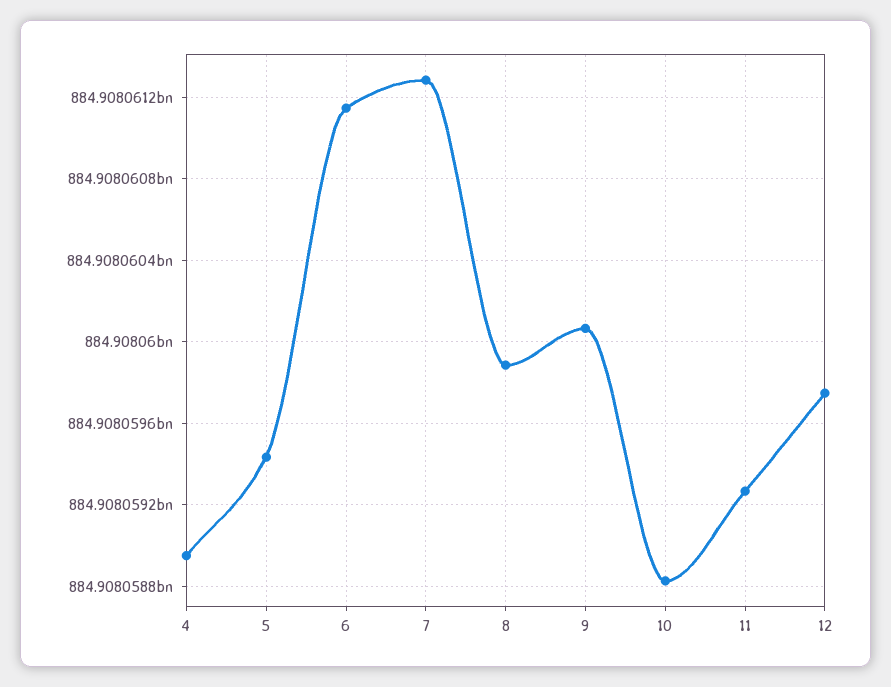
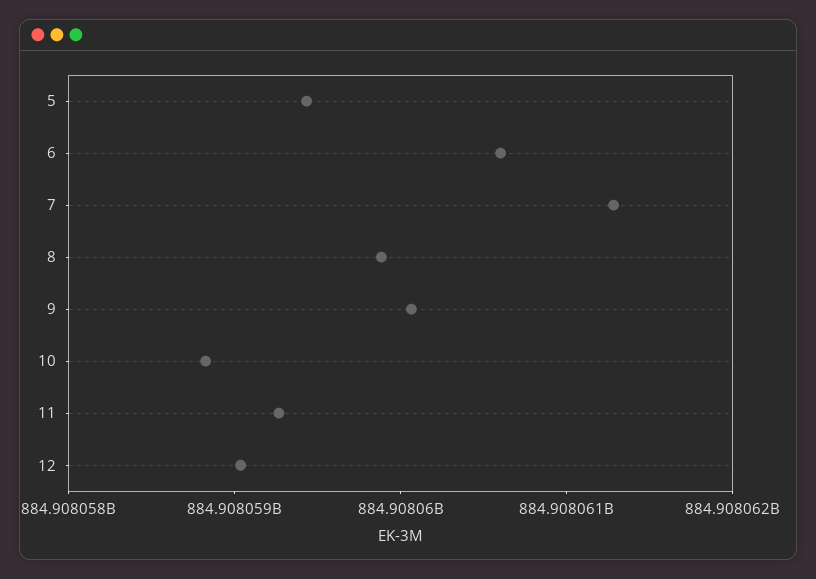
4: 884908058950 -> none
6: 884908061150 -> 884908060600
12: 884908059750 -> 884908059000

